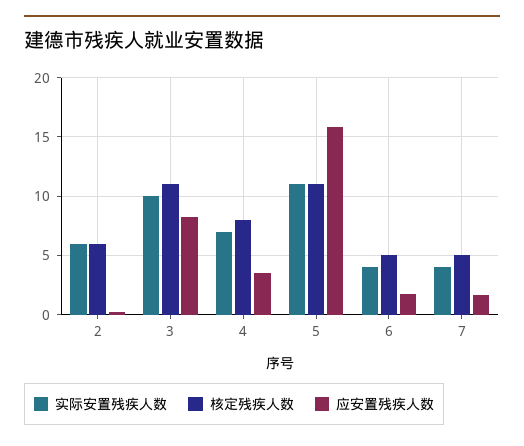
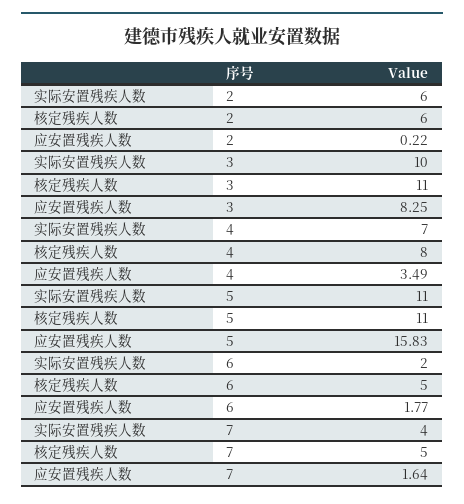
实际安置残疾人数, 6: 4 -> 2

